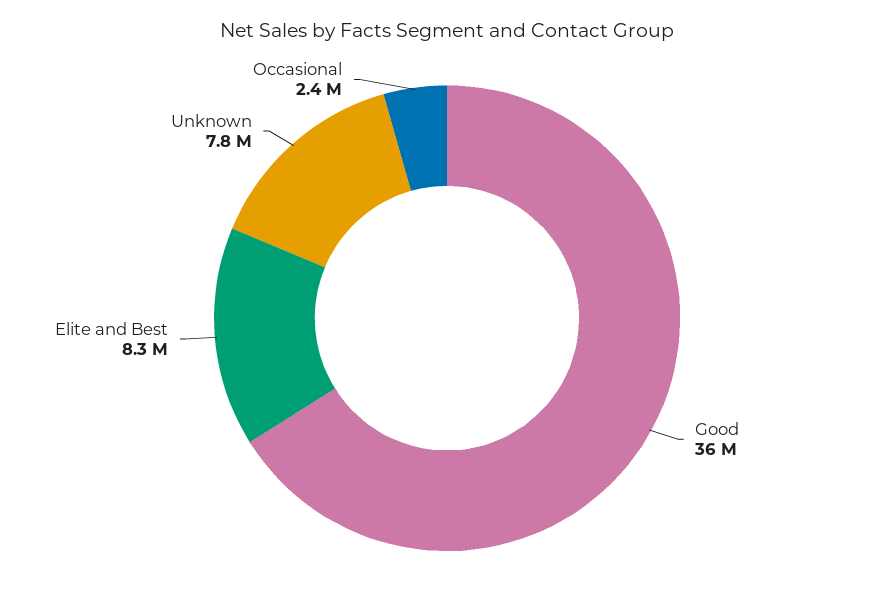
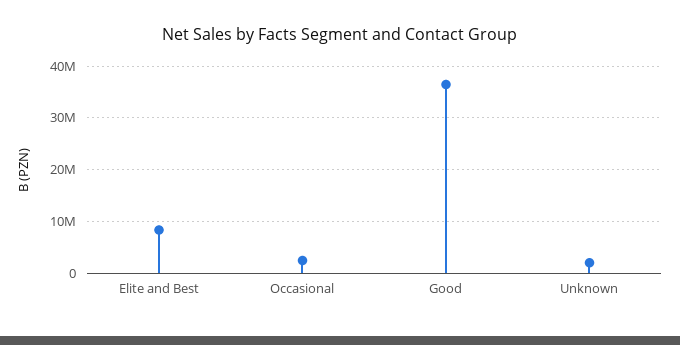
Unknown: 7800000 -> 2000000

